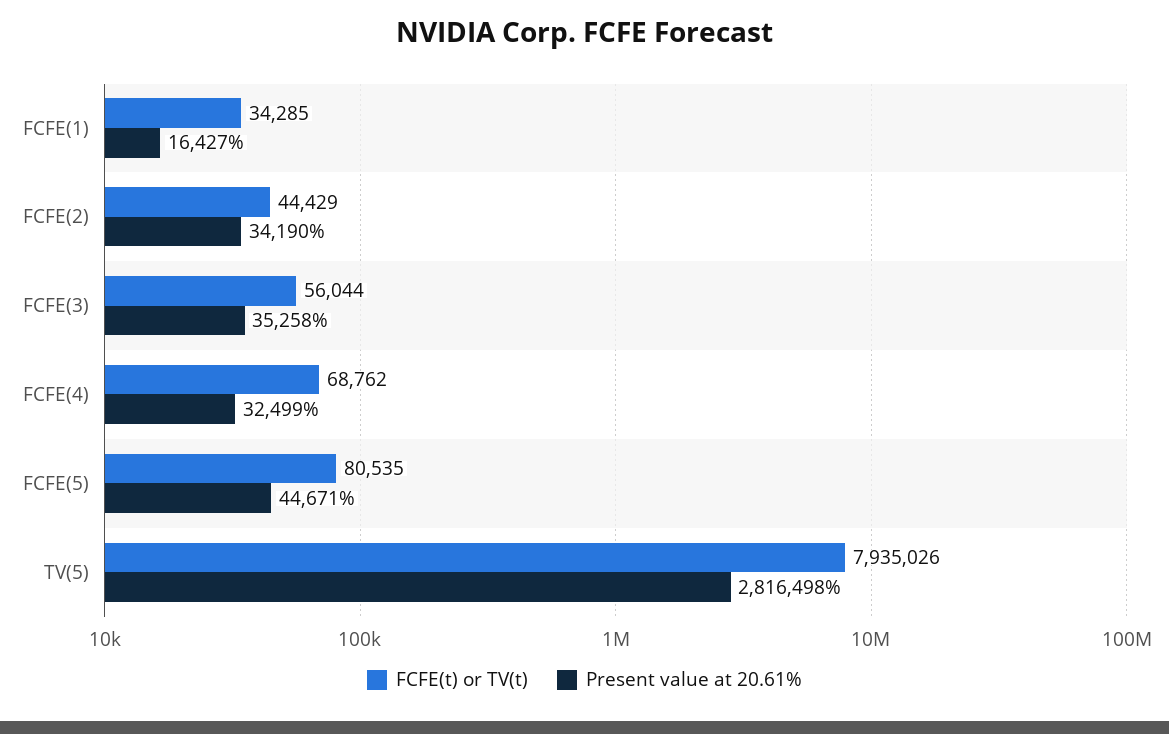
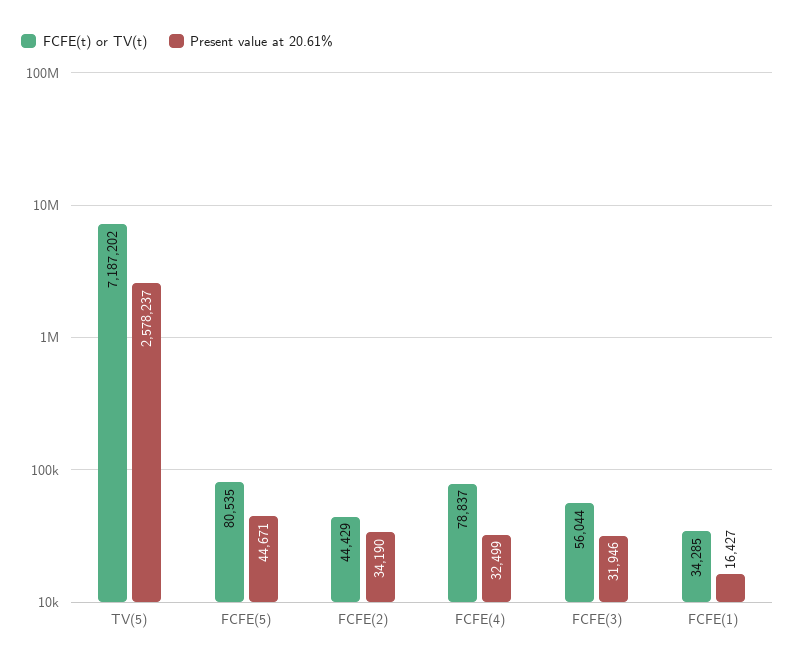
Present value at 20.61%, FCFE(3): 35258 -> 31946
FCFE(t) or TV(t), FCFE(4): 68762 -> 78837
FCFE(t) or TV(t), TV(5): 7935026 -> 7187202
Present value at 20.61%, TV(5): 2816498 -> 2578237

